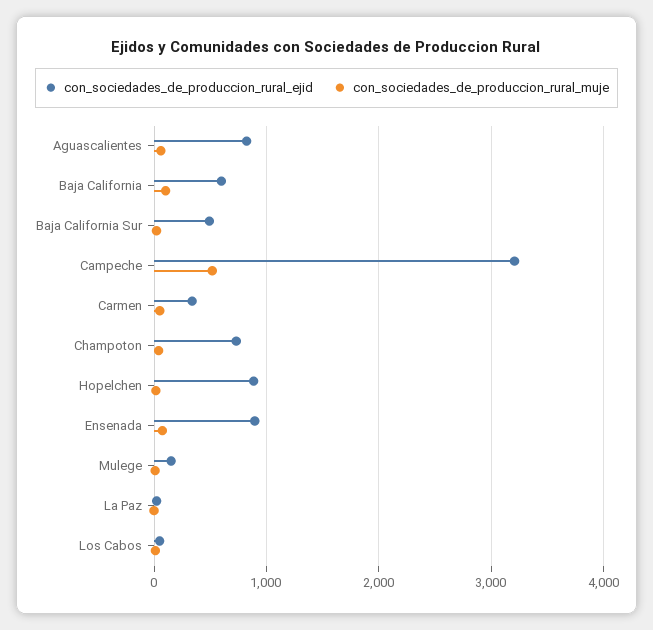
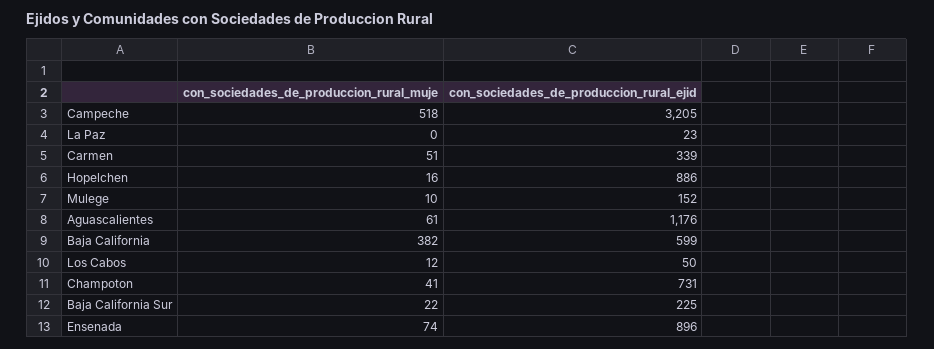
con_sociedades_de_produccion_rural_ejid, Aguascalientes: 800 -> 1176
con_sociedades_de_produccion_rural_muje, Baja California: 100 -> 382
con_sociedades_de_produccion_rural_ejid, Baja California Sur: 500 -> 225

